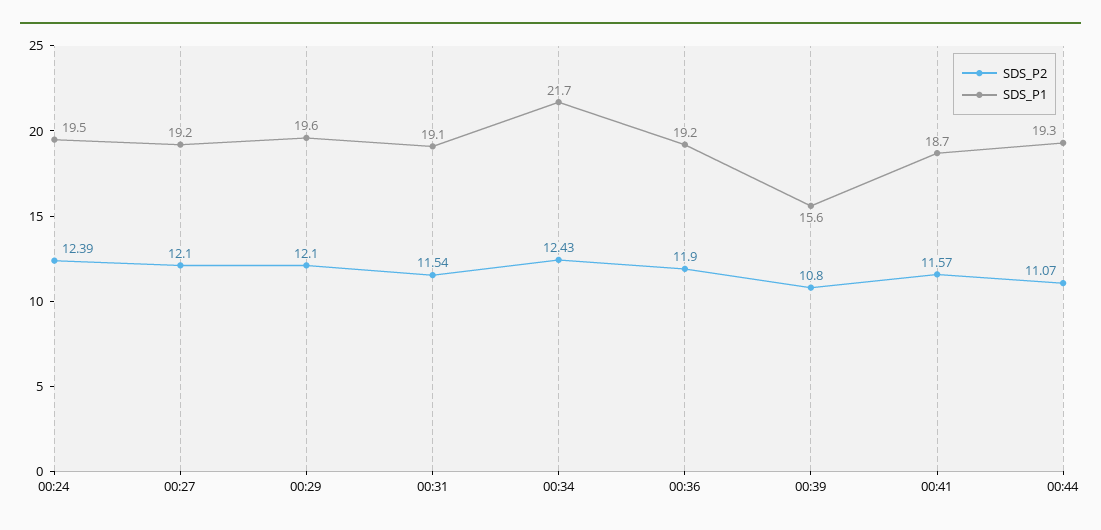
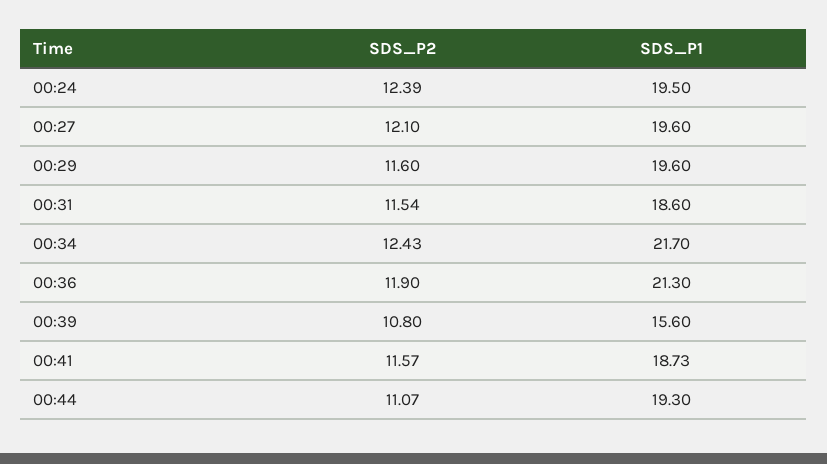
SDS_P1, 00:27: 19.2 -> 19.6
SDS_P2, 00:29: 12.1 -> 11.6
SDS_P1, 00:31: 19.1 -> 18.6
SDS_P1, 00:36: 19.2 -> 21.3

